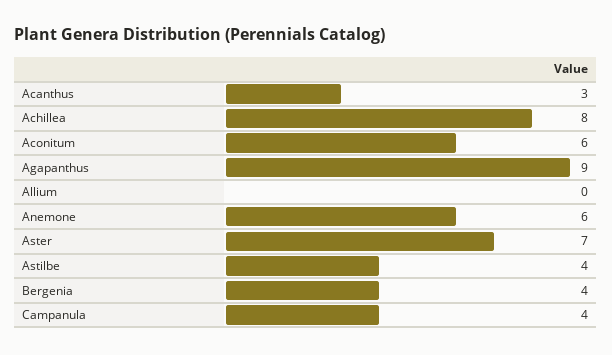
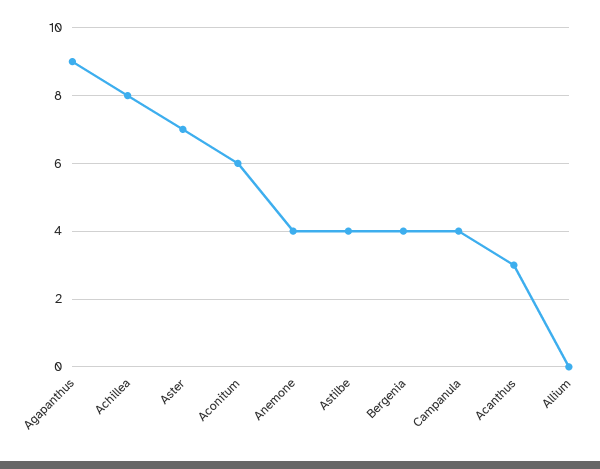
Anemone: 6 -> 4

